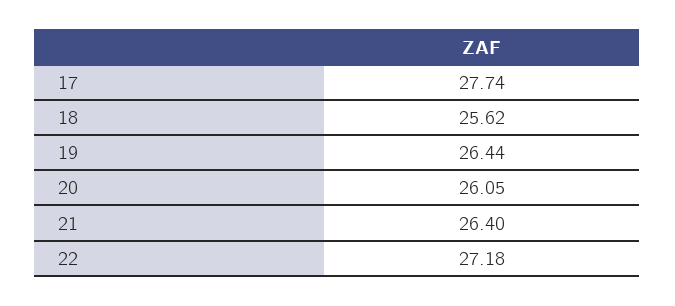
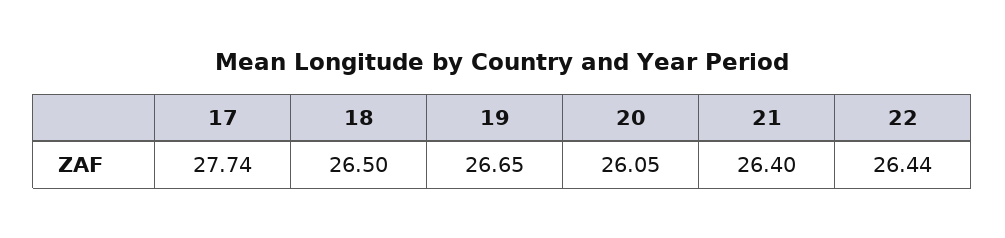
18: 25.62 -> 26.5
19: 26.44 -> 26.65
22: 27.18 -> 26.44

